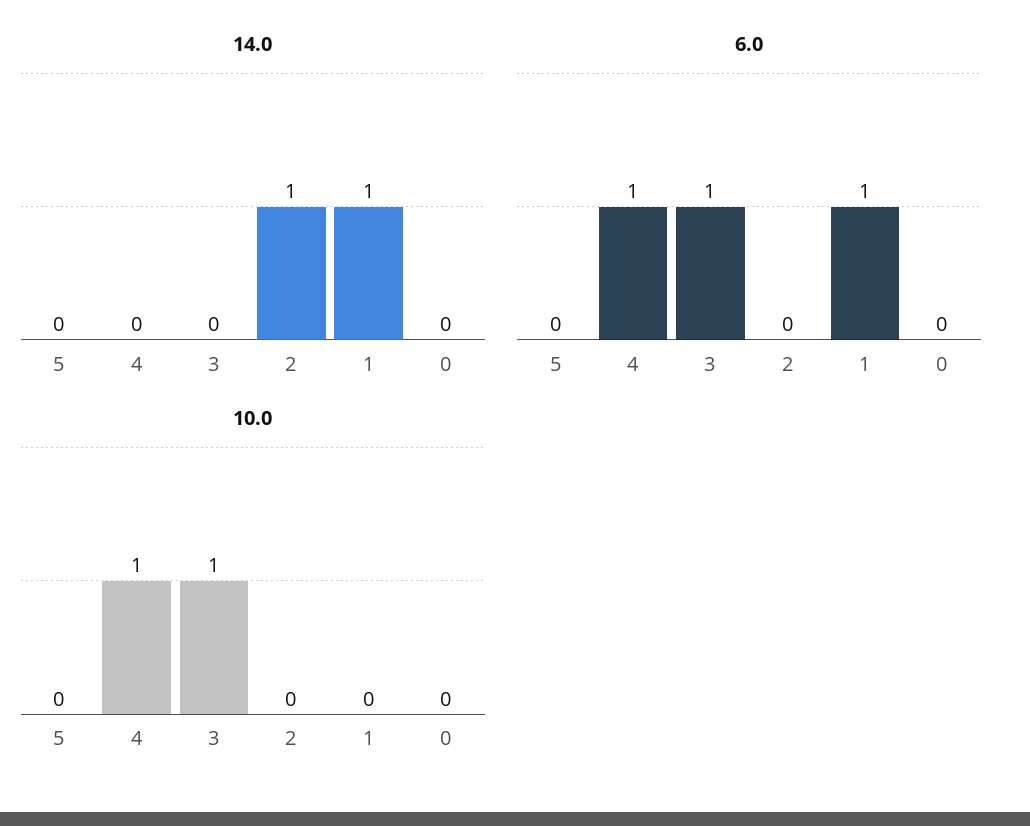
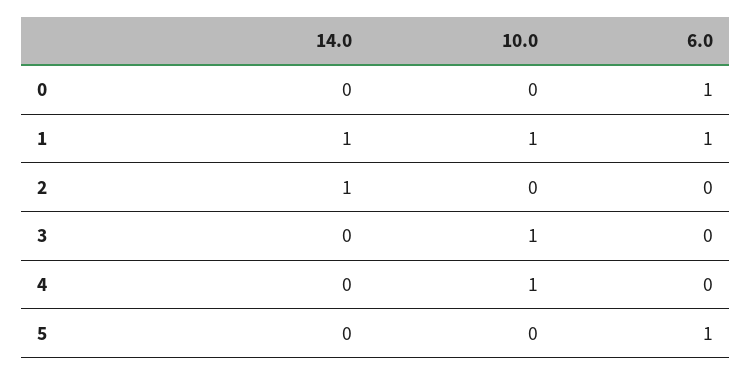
6.0, 5: 0 -> 1
6.0, 4: 1 -> 0
6.0, 3: 1 -> 0
6.0, 0: 0 -> 1
10.0, 1: 0 -> 1

